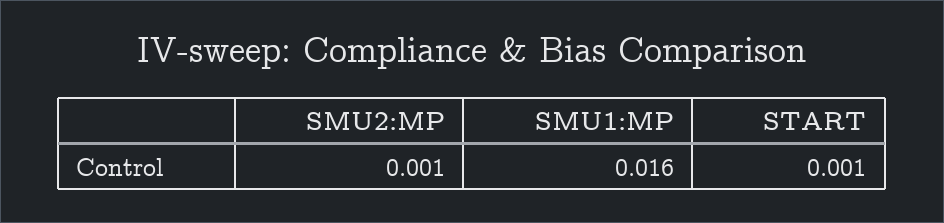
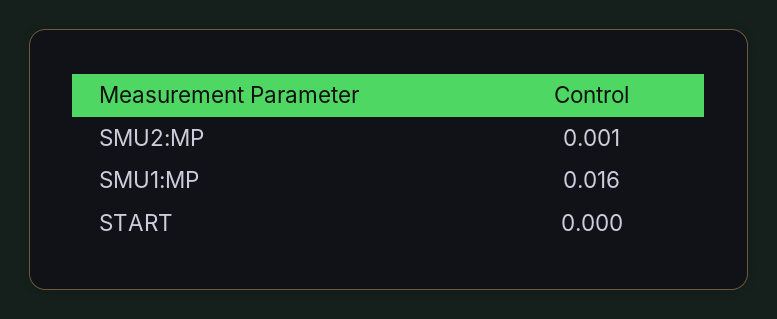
START: 0.001 -> 0

